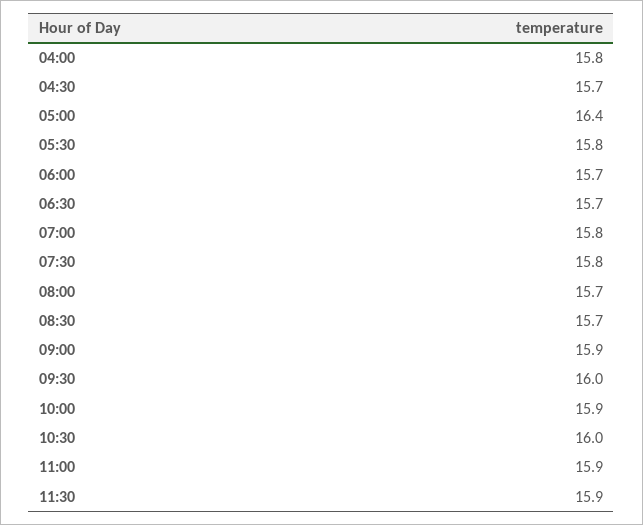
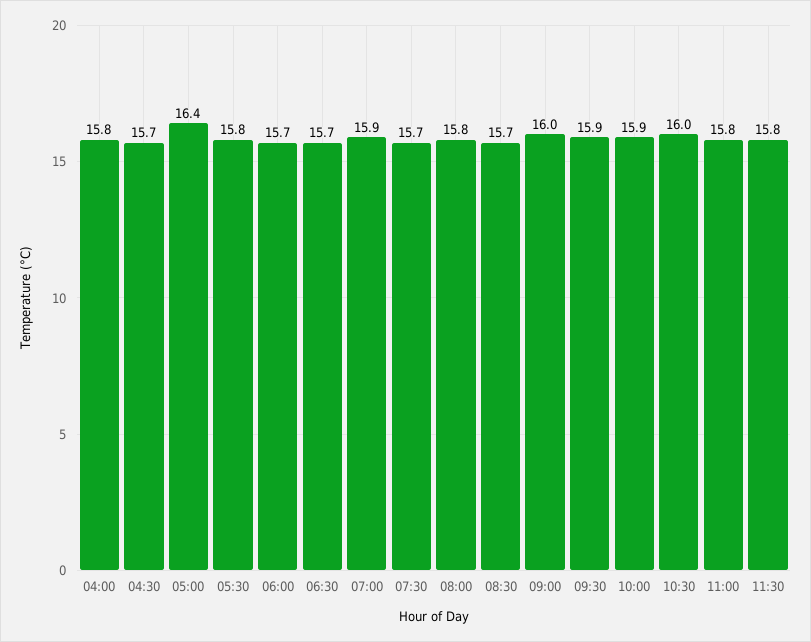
07:00: 15.8 -> 15.9
07:30: 15.8 -> 15.7
08:00: 15.7 -> 15.8
09:00: 15.9 -> 16
09:30: 16 -> 15.9
11:00: 15.9 -> 15.8
11:30: 15.9 -> 15.8

